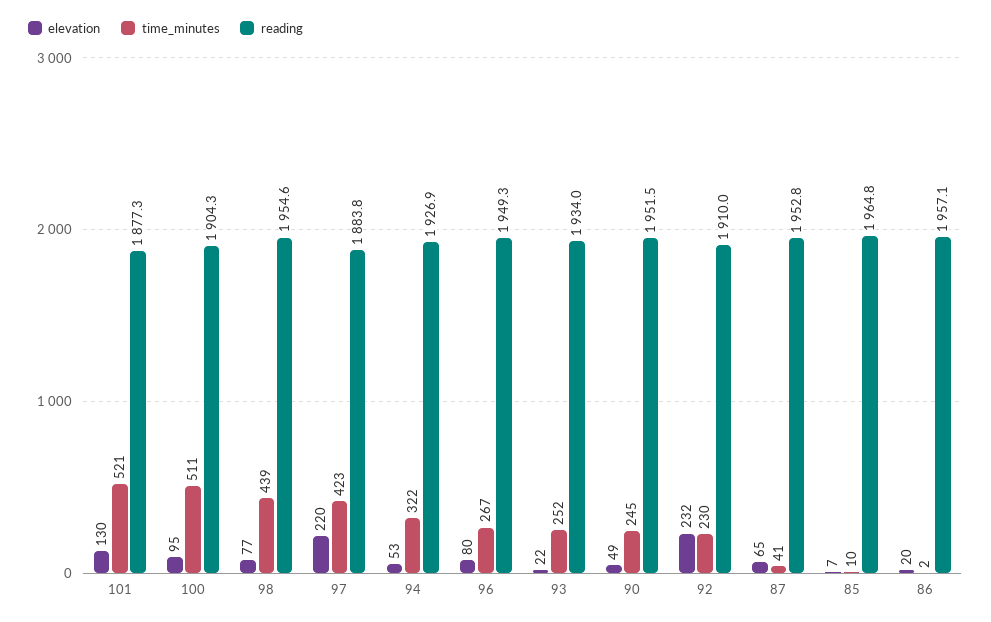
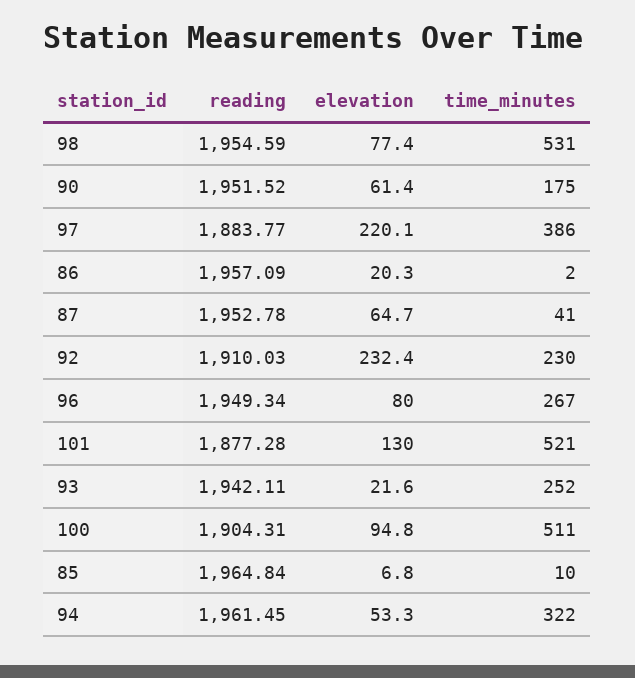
time_minutes, 98: 439 -> 531
time_minutes, 97: 423 -> 386
reading, 94: 1926.9 -> 1961.45
reading, 93: 1934 -> 1942.11
elevation, 90: 49 -> 61.4
time_minutes, 90: 245 -> 175

